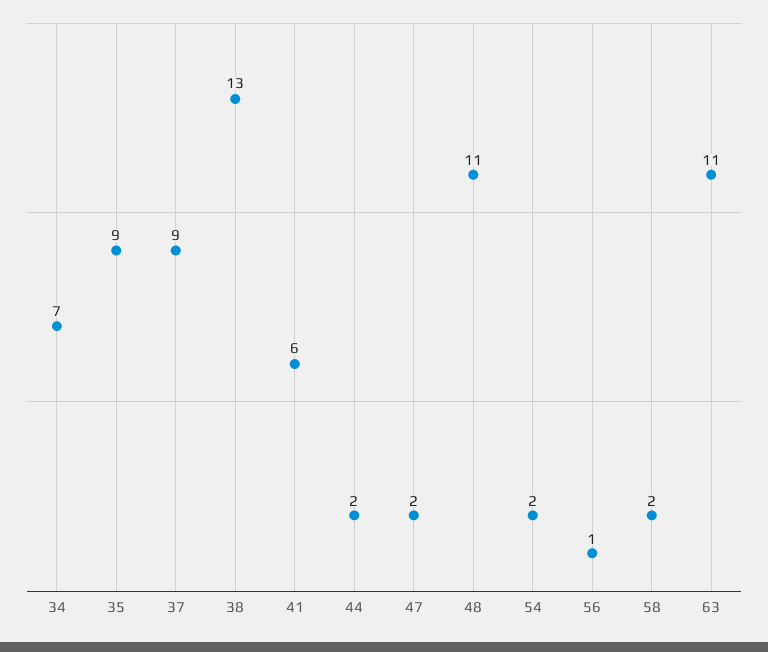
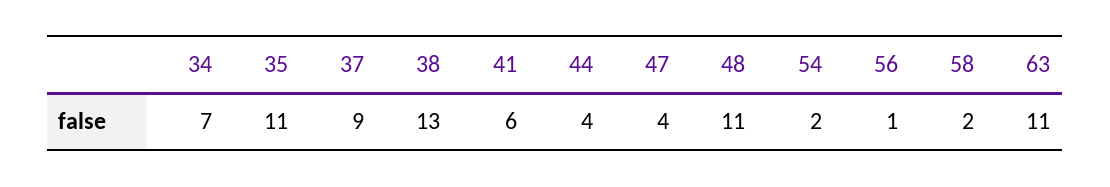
35: 9 -> 11
44: 2 -> 4
47: 2 -> 4

